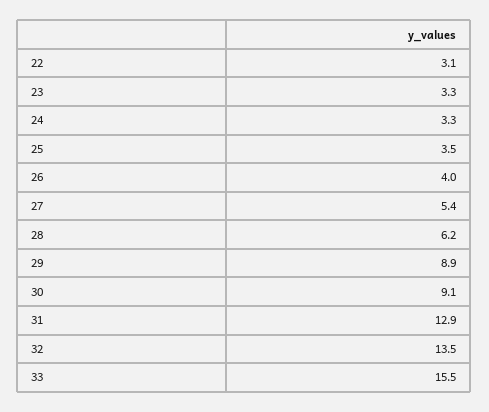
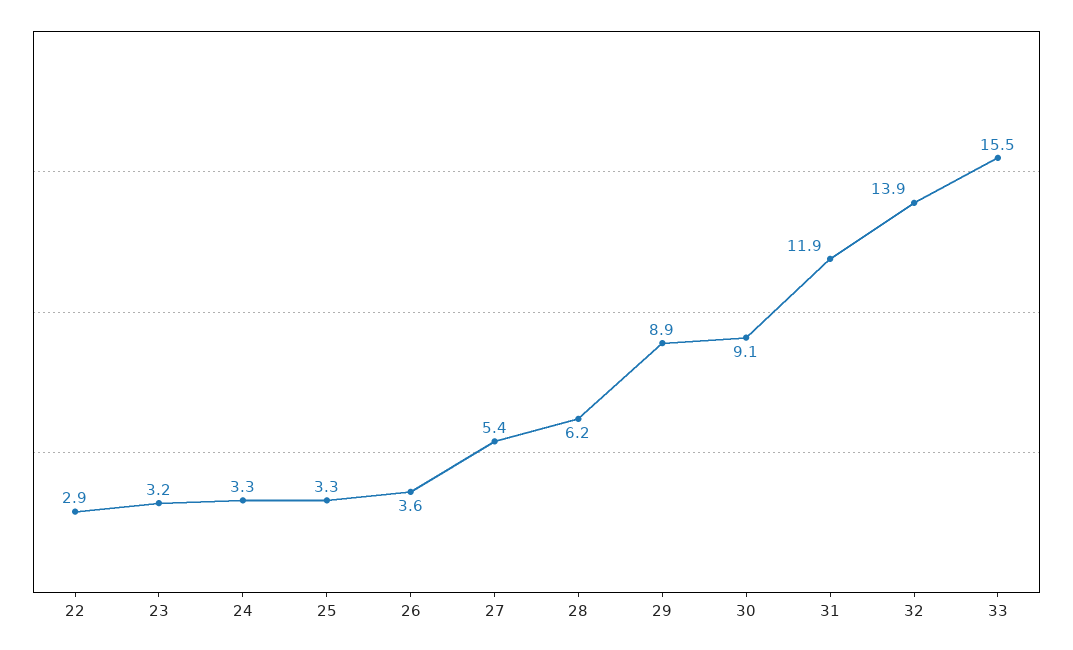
22: 3.1 -> 2.9
23: 3.3 -> 3.2
25: 3.5 -> 3.3
26: 4 -> 3.6
31: 12.9 -> 11.9
32: 13.5 -> 13.9

